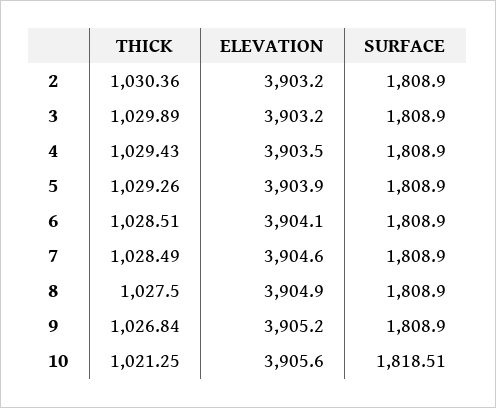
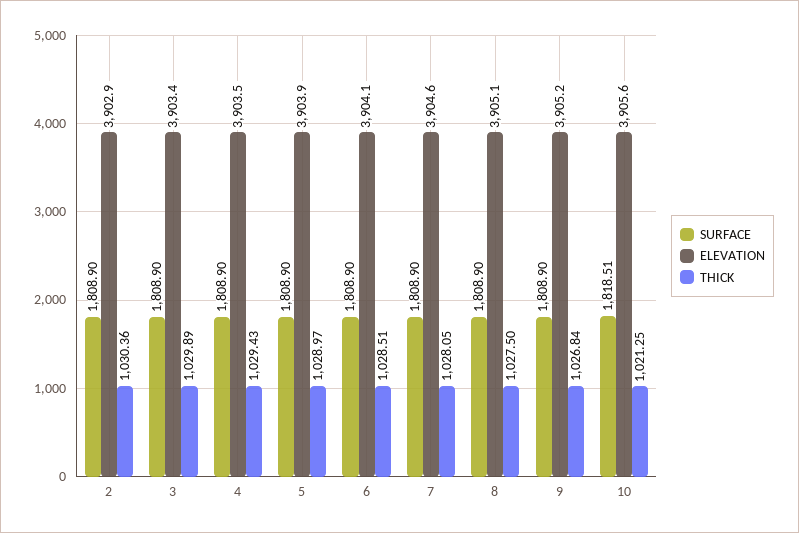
ELEVATION, 2: 3903.2 -> 3902.9
ELEVATION, 3: 3903.2 -> 3903.4
THICK, 5: 1029.26 -> 1028.97
THICK, 7: 1028.49 -> 1028.05
ELEVATION, 8: 3904.9 -> 3905.1

